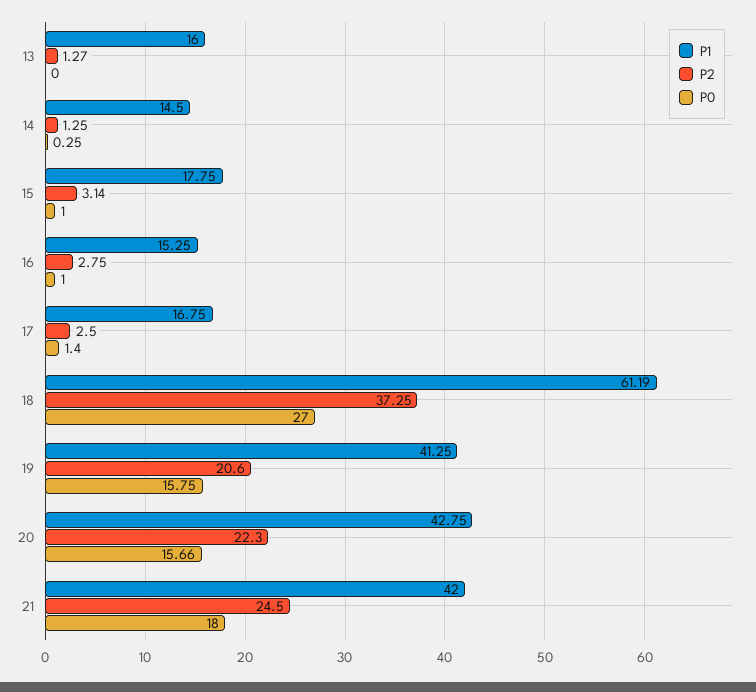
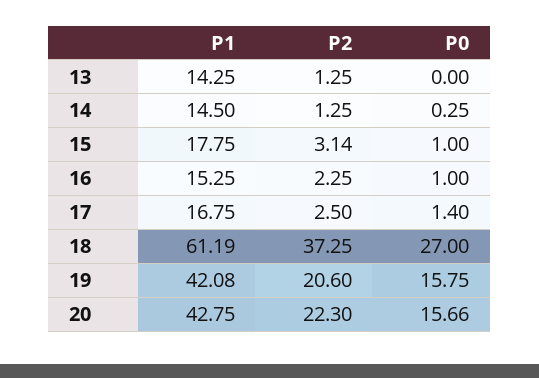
P1, 13: 16 -> 14.25
P2, 13: 1.27 -> 1.25
P2, 16: 2.75 -> 2.25
P1, 19: 41.25 -> 42.08
P1, 21: 42 -> none
P2, 21: 24.5 -> none
P0, 21: 18 -> none

